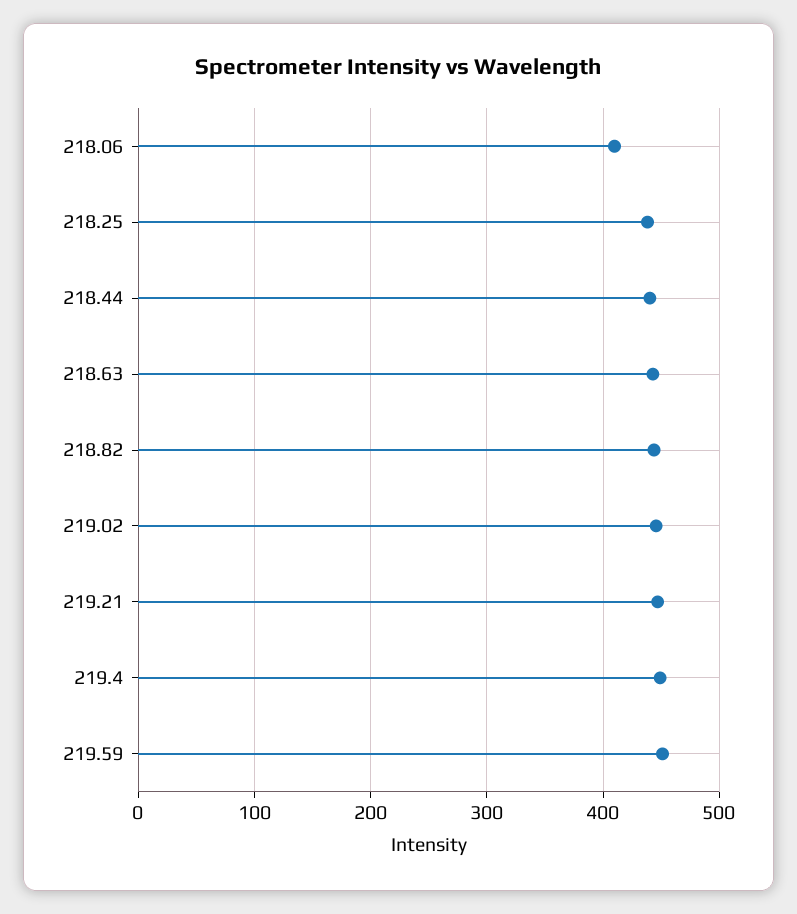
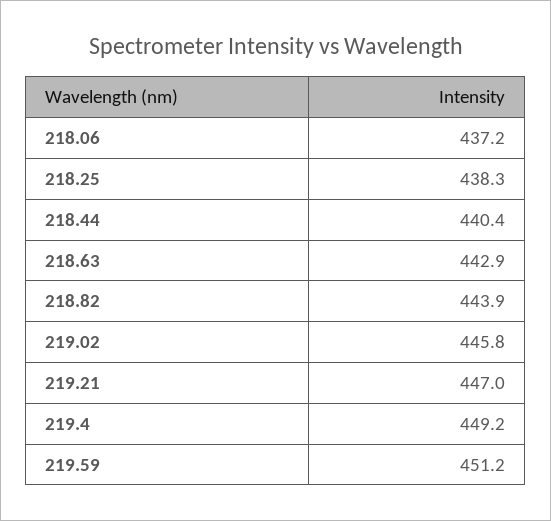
218.06: 410 -> 437.2

